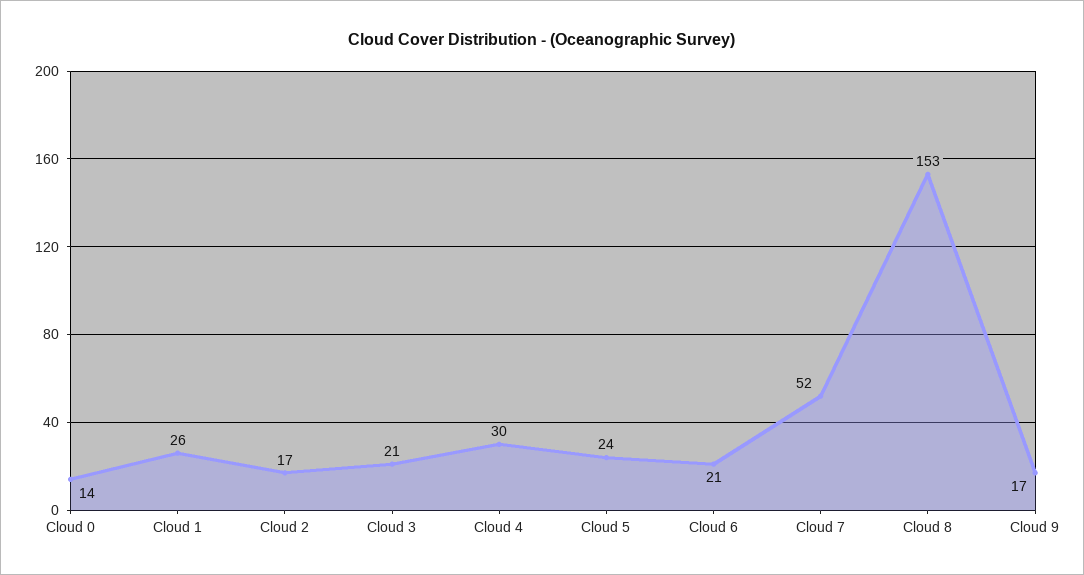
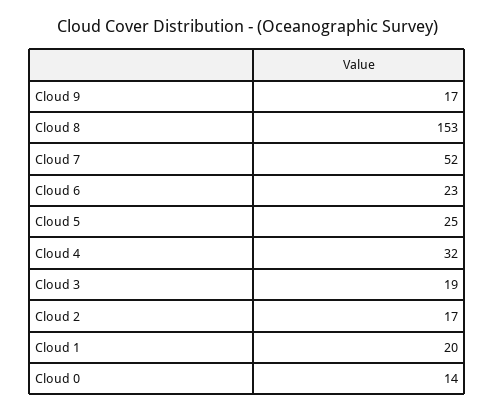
Cloud 1: 26 -> 20
Cloud 3: 21 -> 19
Cloud 4: 30 -> 32
Cloud 5: 24 -> 25
Cloud 6: 21 -> 23

